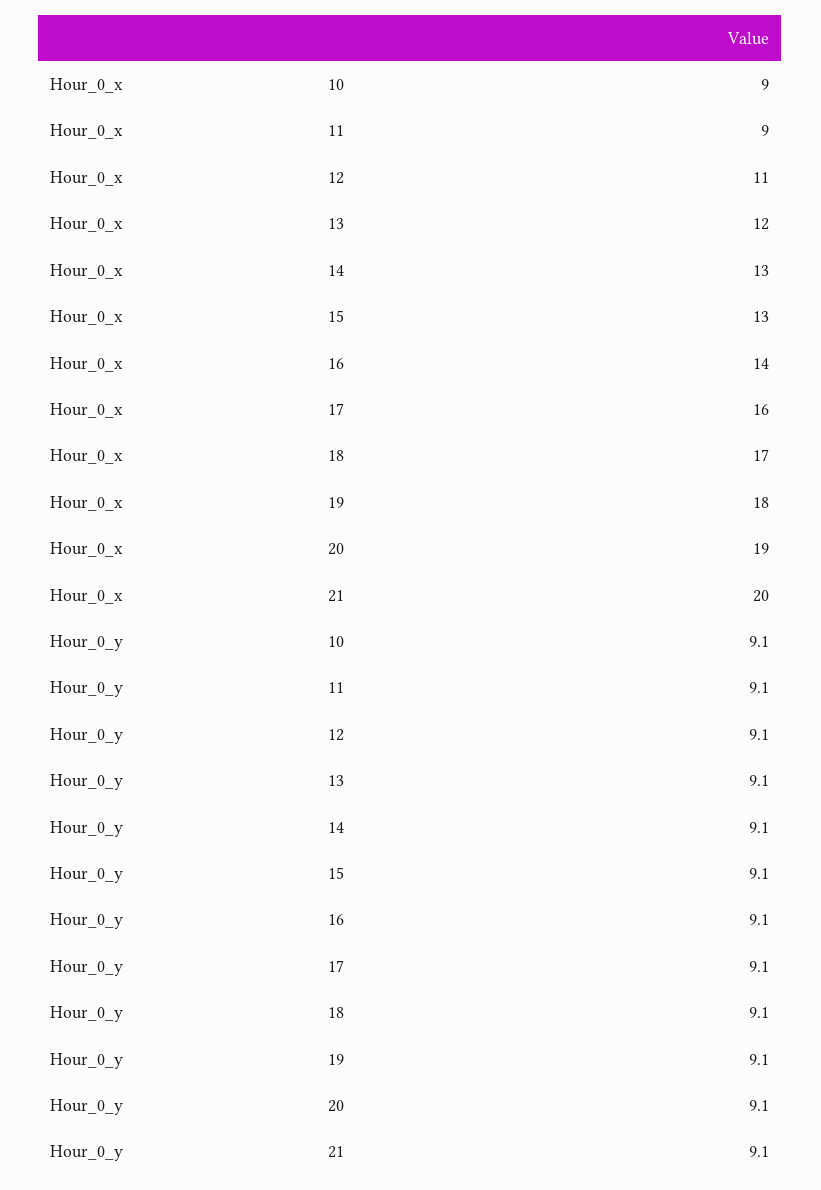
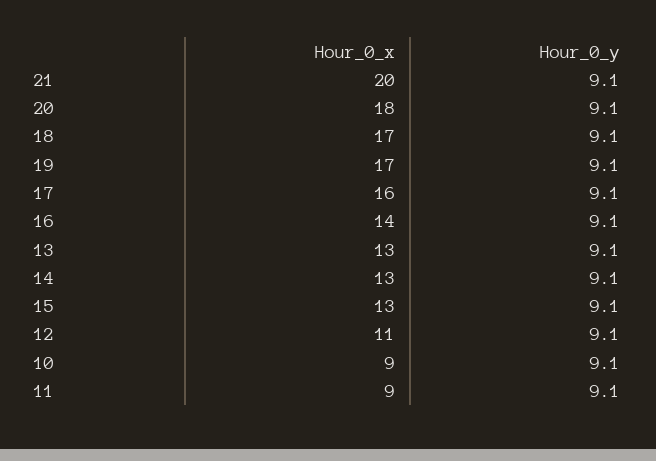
Hour_0_x, 13: 12 -> 13
Hour_0_x, 19: 18 -> 17
Hour_0_x, 20: 19 -> 18

